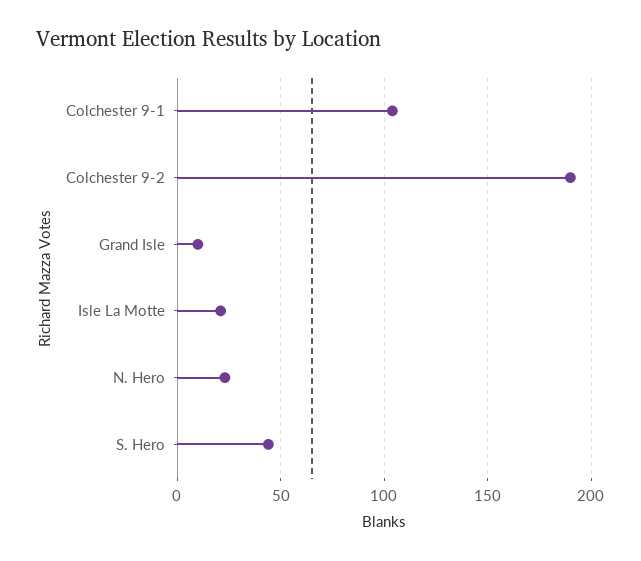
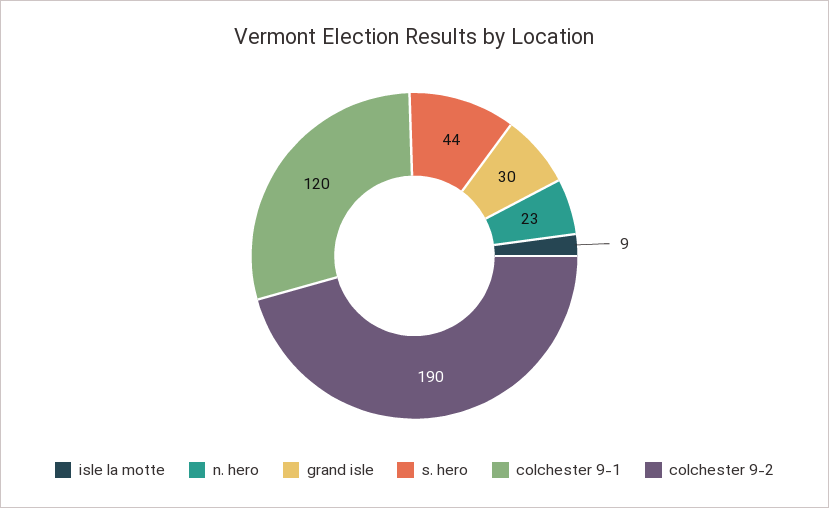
Colchester 9-1: 105 -> 120
Grand Isle: 10 -> 30
Isle La Motte: 20 -> 9

